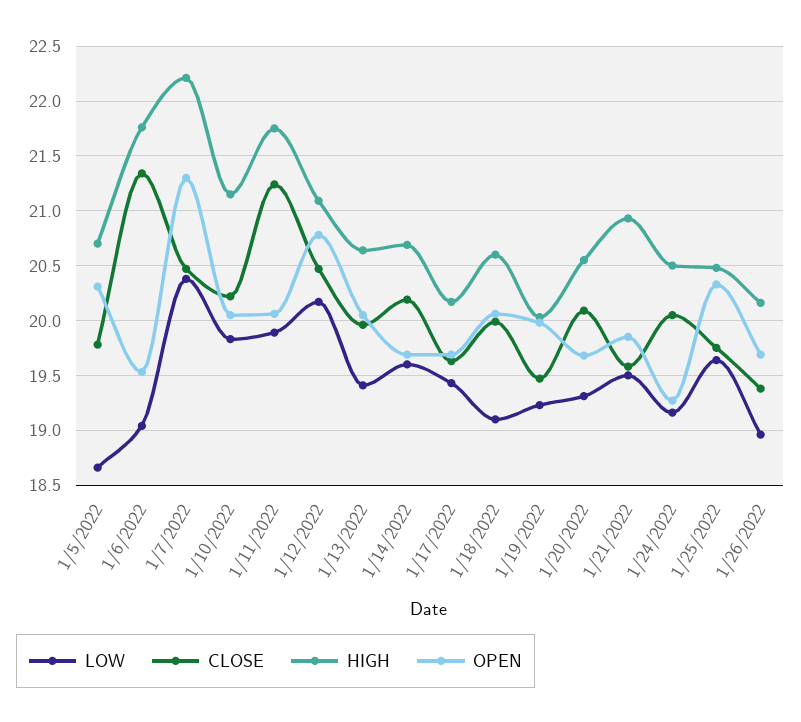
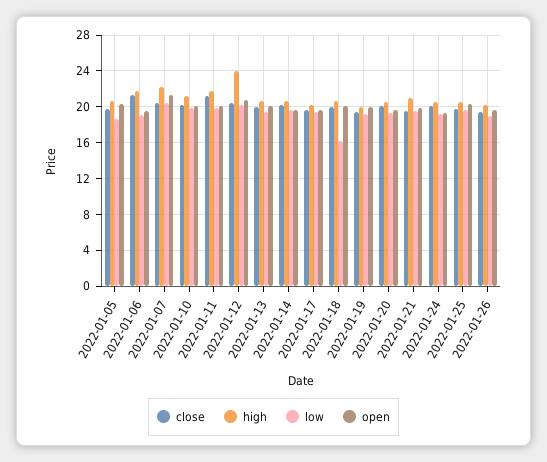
HIGH, 1/12/2022: 21.1 -> 24
LOW, 1/18/2022: 19.1 -> 16

